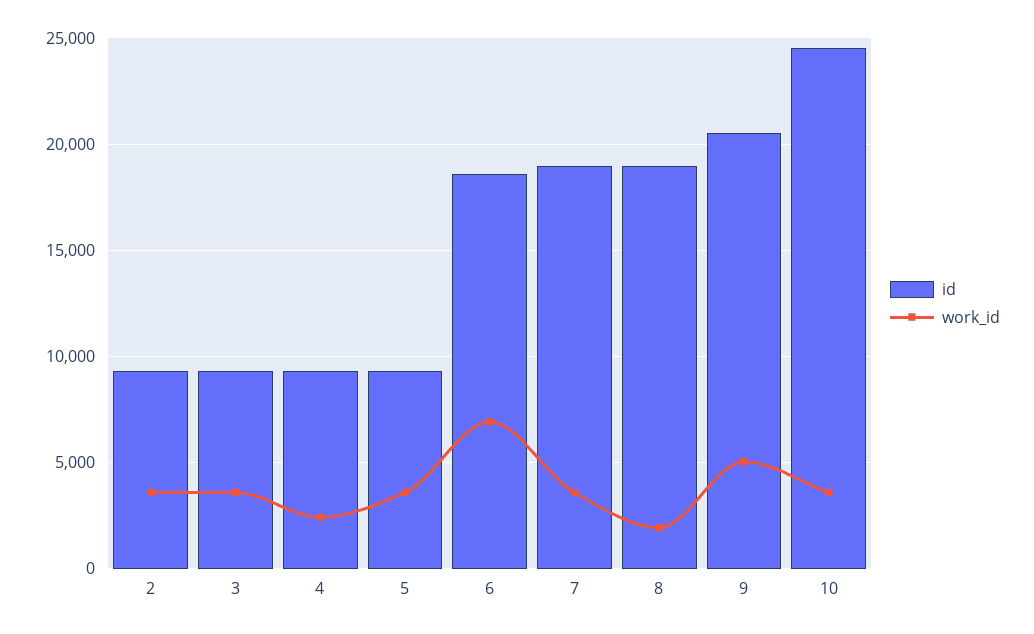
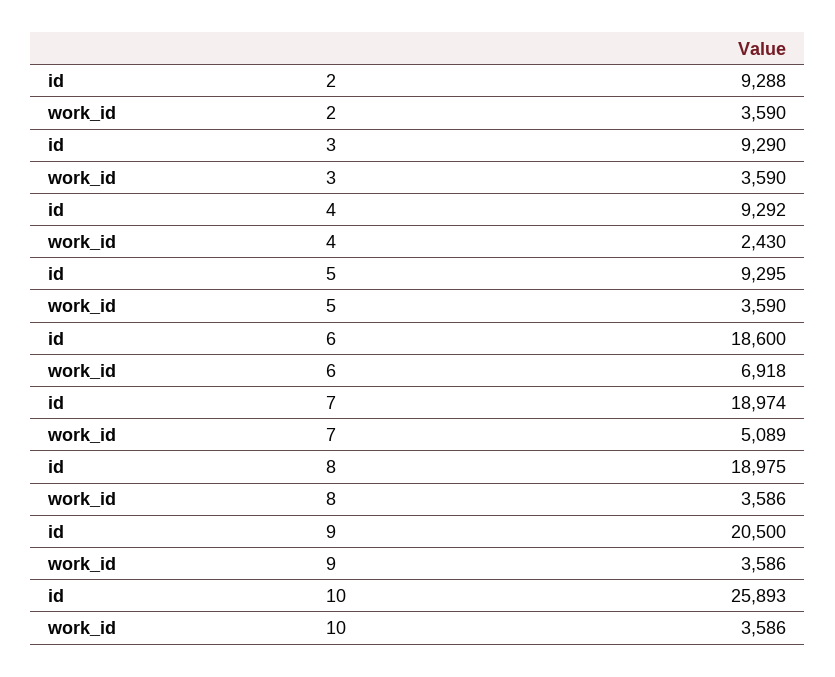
work_id, 7: 3500 -> 5089
work_id, 8: 2000 -> 3586
work_id, 9: 5000 -> 3586
id, 10: 24500 -> 25893

